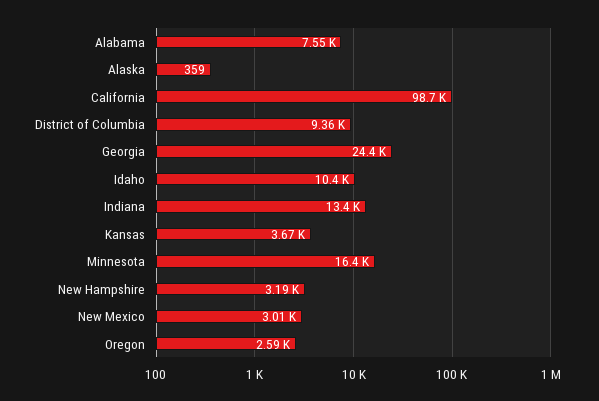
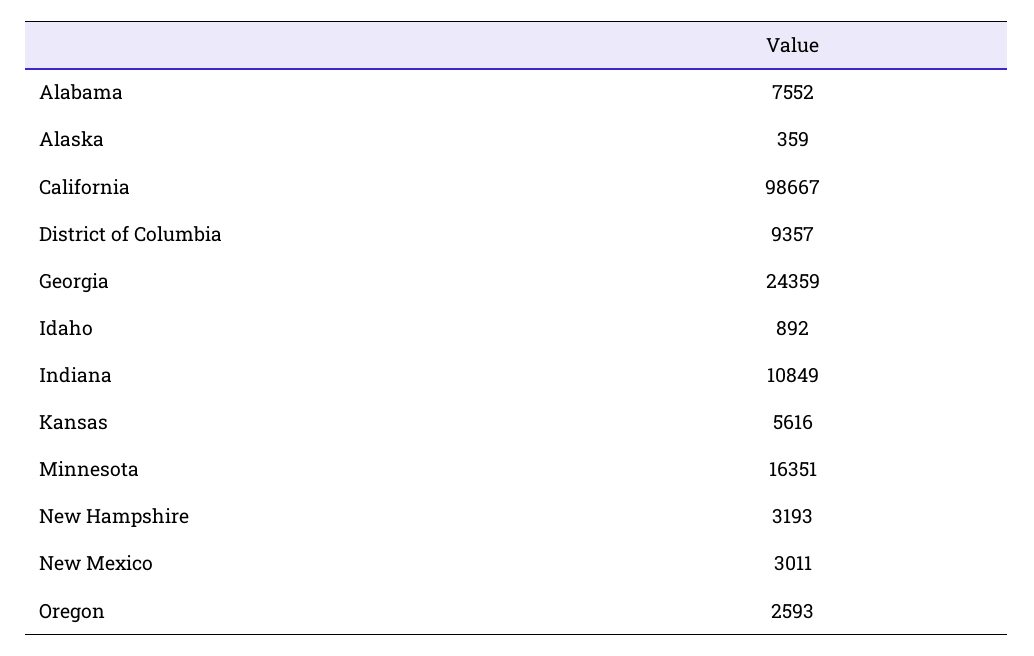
Idaho: 10400 -> 892
Indiana: 13400 -> 10849
Kansas: 3670 -> 5616

